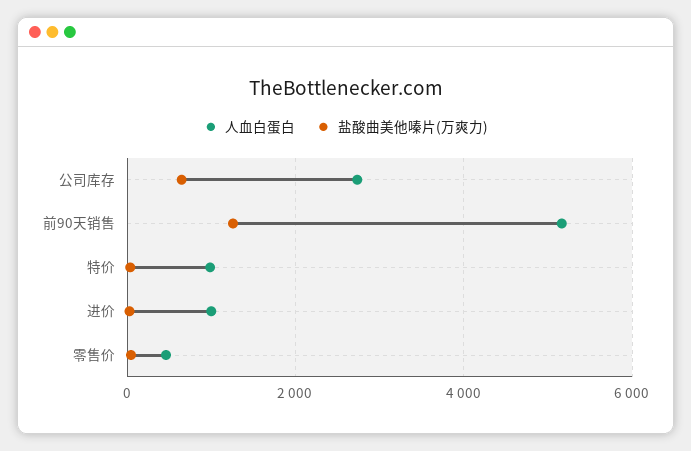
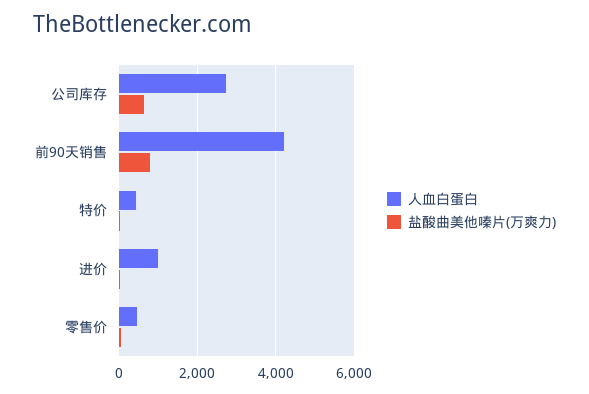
人血白蛋白, 前90天销售: 5200 -> 4200
盐酸曲美他嗪片(万爽力), 前90天销售: 1200 -> 800
人血白蛋白, 特价: 1000 -> 400

